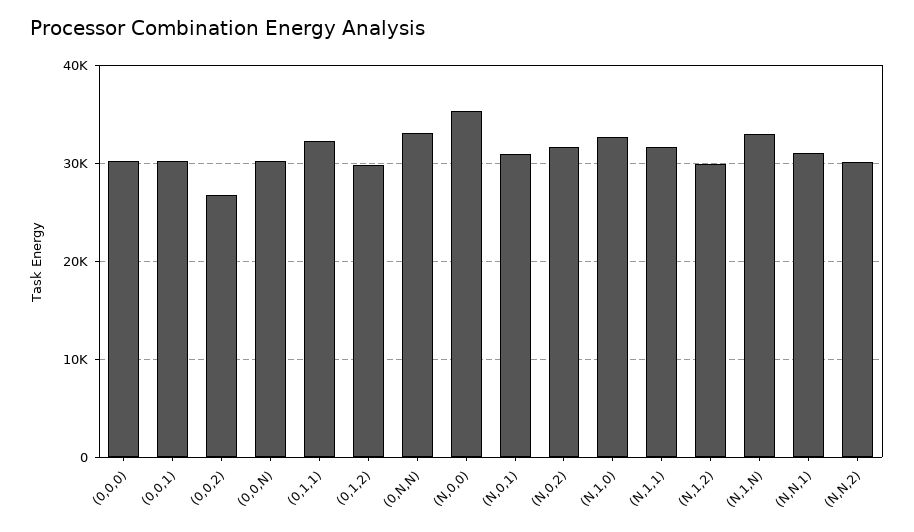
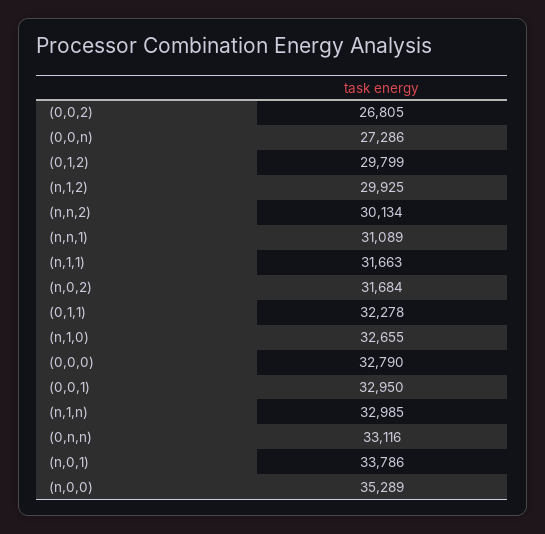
(0,0,0): 30000 -> 32790
(0,0,1): 30000 -> 32950
(0,0,N): 30000 -> 27286
(N,0,1): 31000 -> 33786

